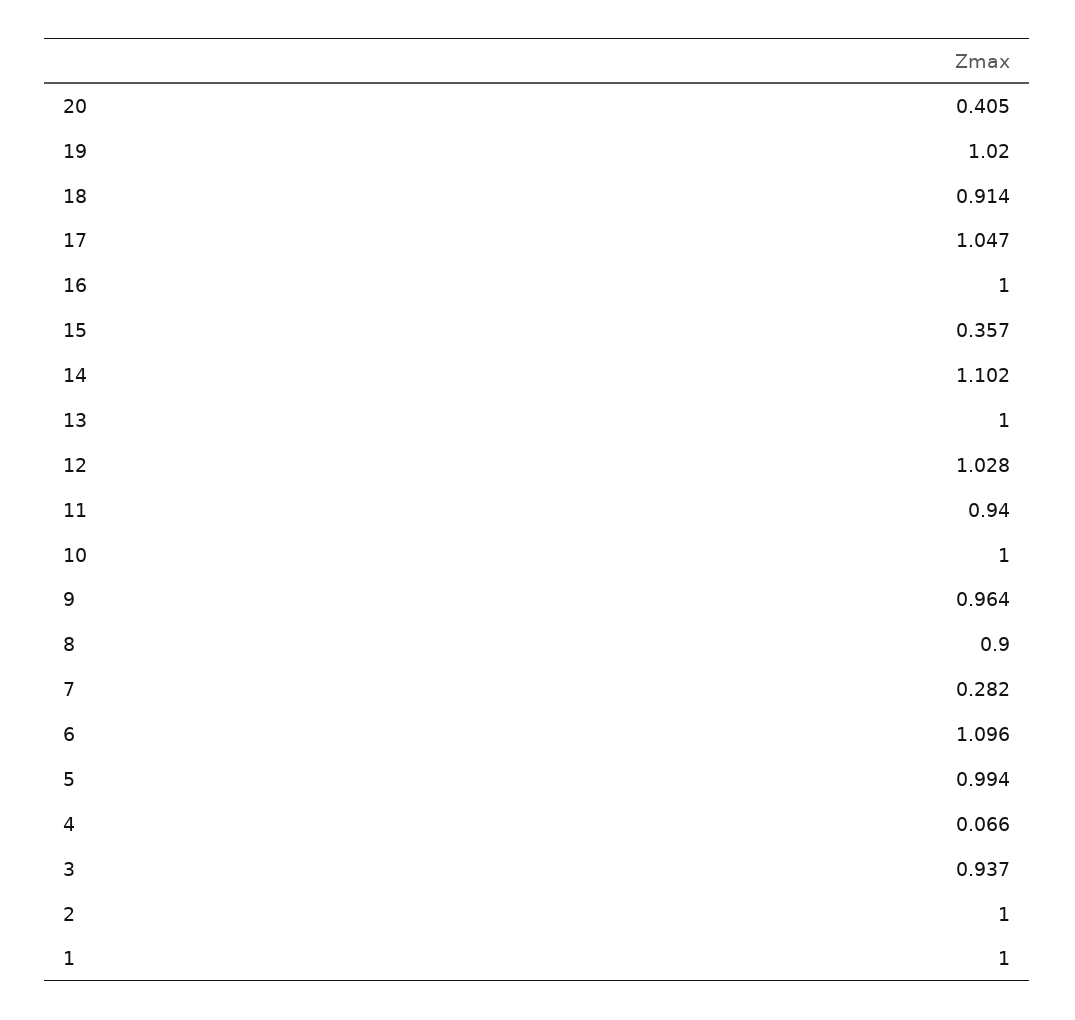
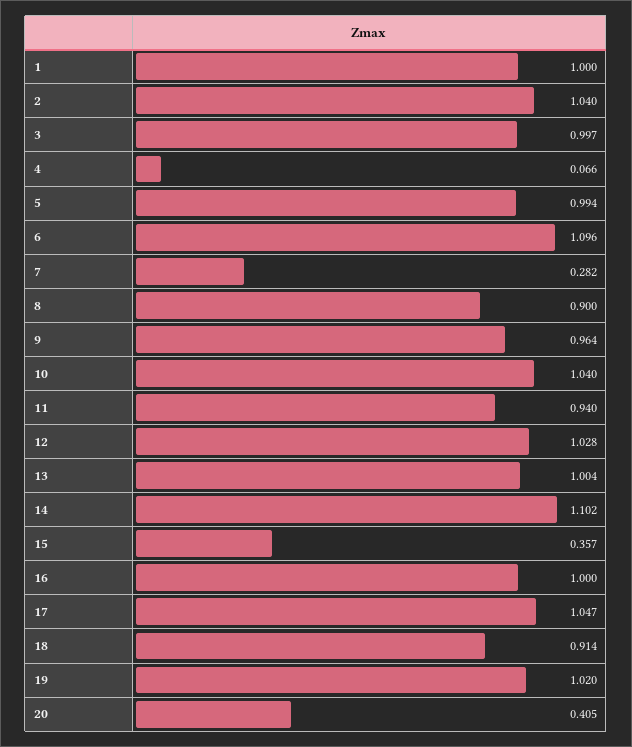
13: 1 -> 1.004
10: 1 -> 1.04
3: 0.937 -> 0.997
2: 1 -> 1.04

